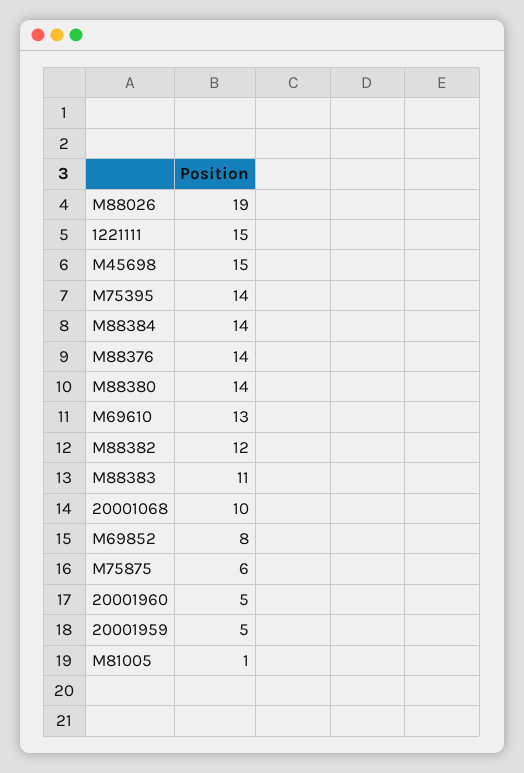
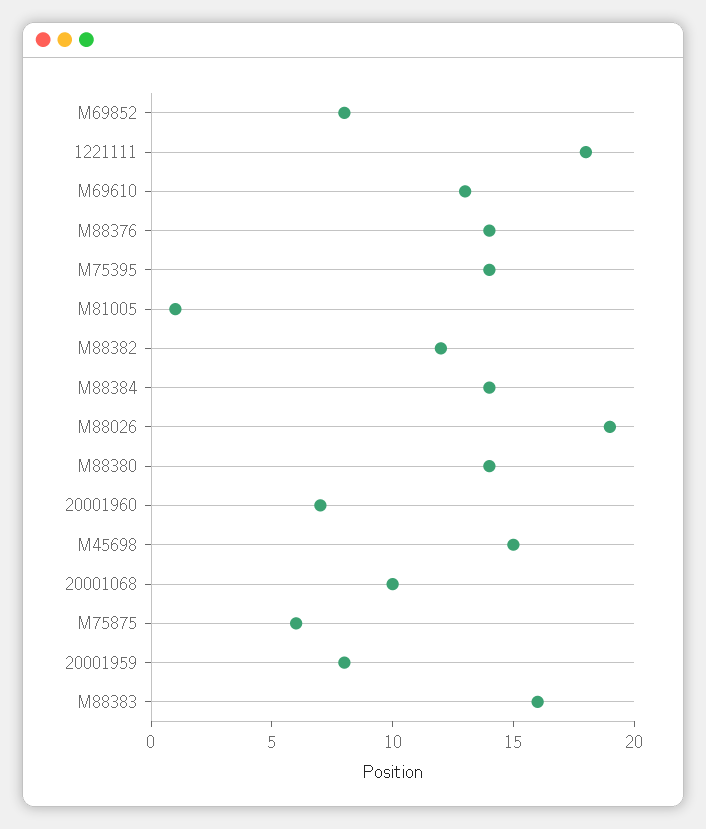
1221111: 15 -> 18
M88383: 11 -> 16
20001960: 5 -> 7
20001959: 5 -> 8

